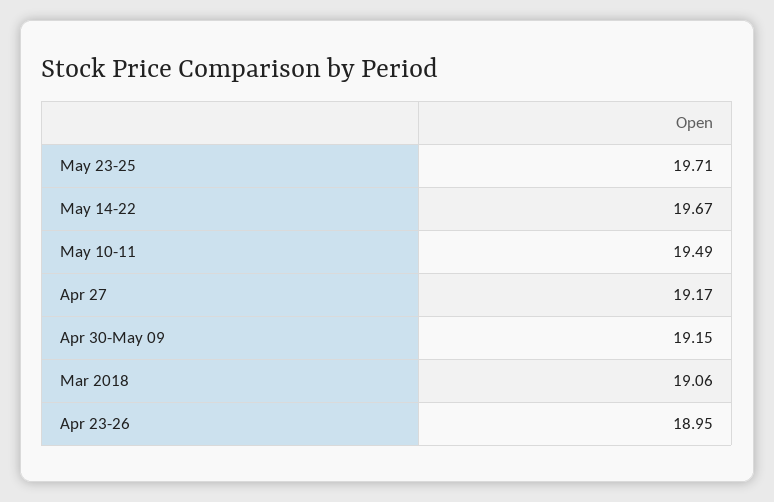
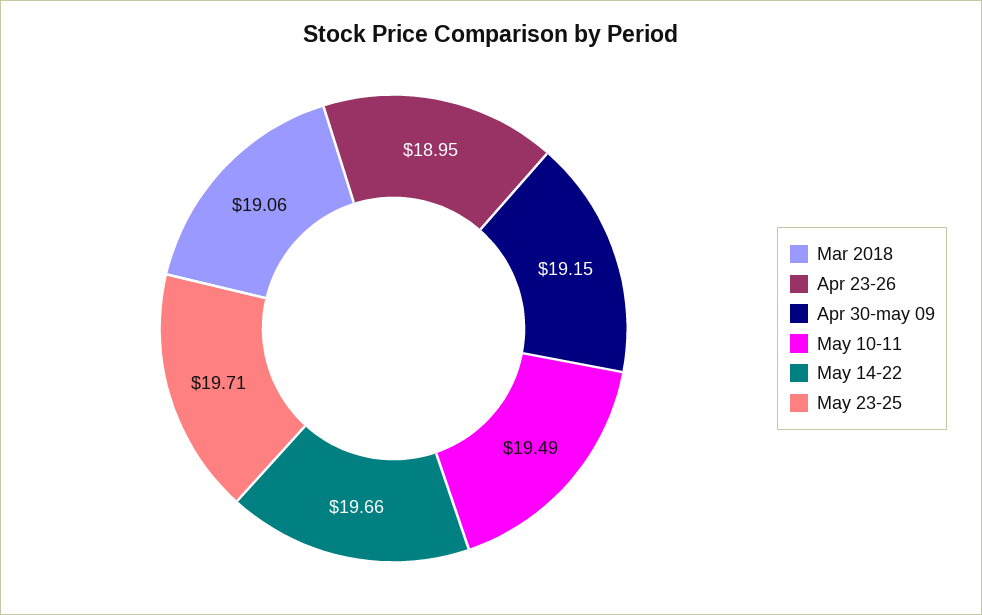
May 14-22: 19.67 -> 19.66
Apr 27: 19.17 -> none

